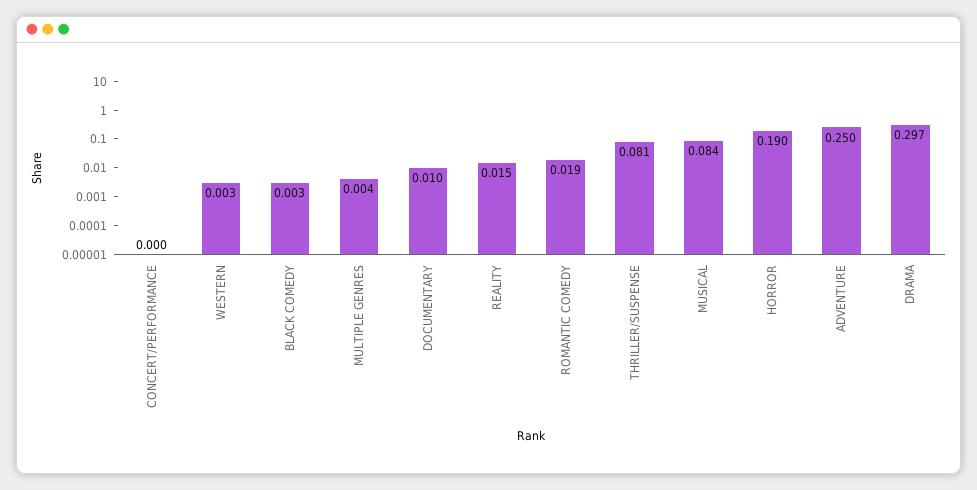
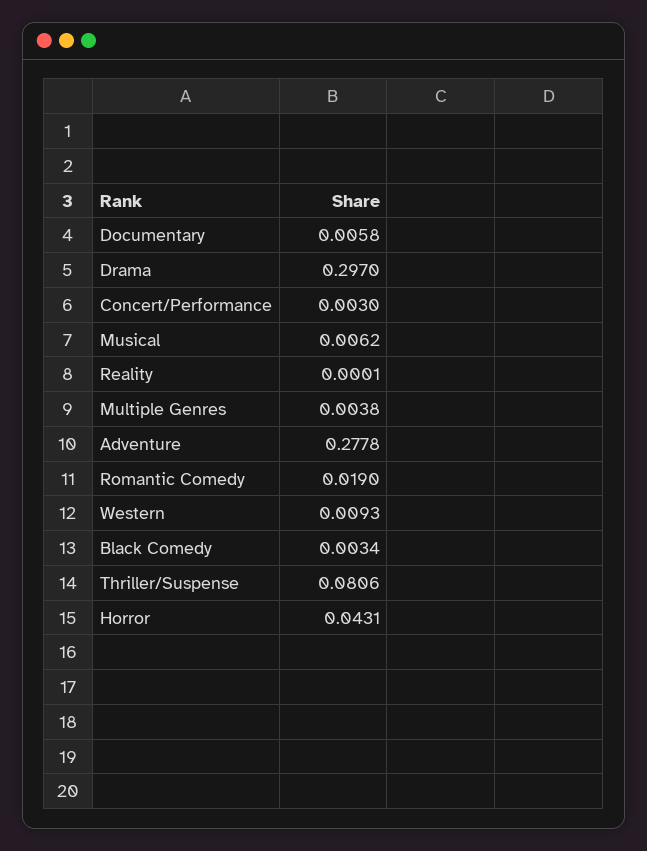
CONCERT/PERFORMANCE: 0 -> 0.003
WESTERN: 0.003 -> 0.0093
DOCUMENTARY: 0.01 -> 0.0058
REALITY: 0.015 -> 0.0001
MUSICAL: 0.084 -> 0.0062
HORROR: 0.19 -> 0.0431
ADVENTURE: 0.25 -> 0.2778

